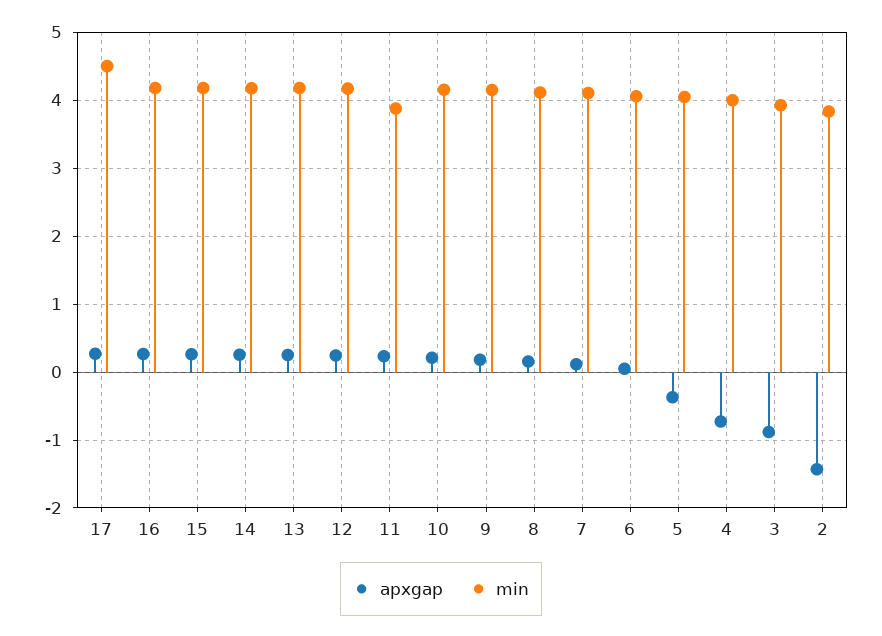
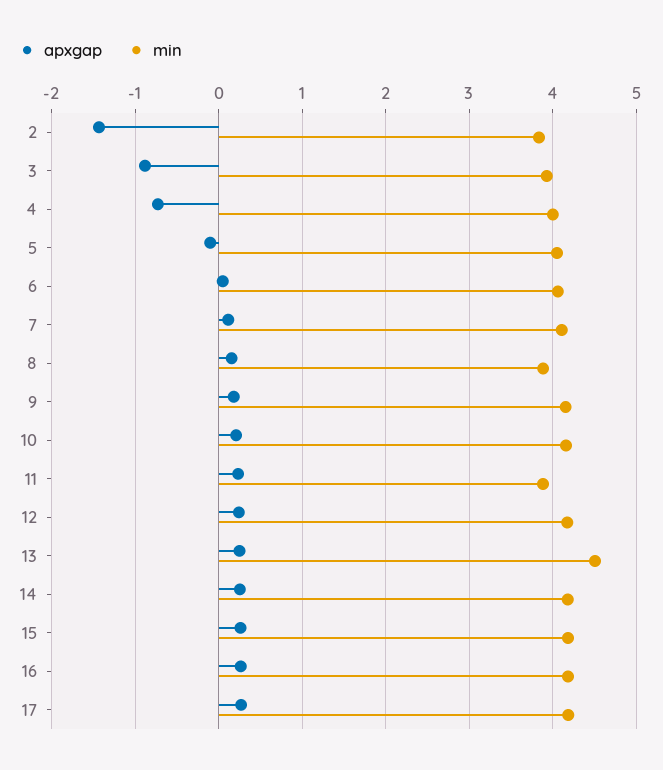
min, 17: 4.5 -> 4.2
min, 13: 4.2 -> 4.5
min, 8: 4.1 -> 3.9
apxgap, 5: -0.4 -> -0.1

